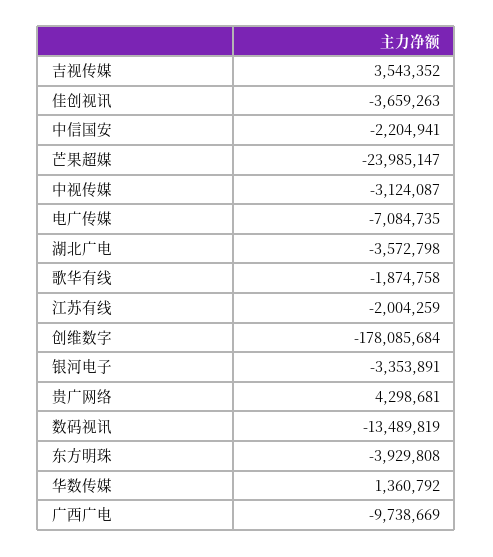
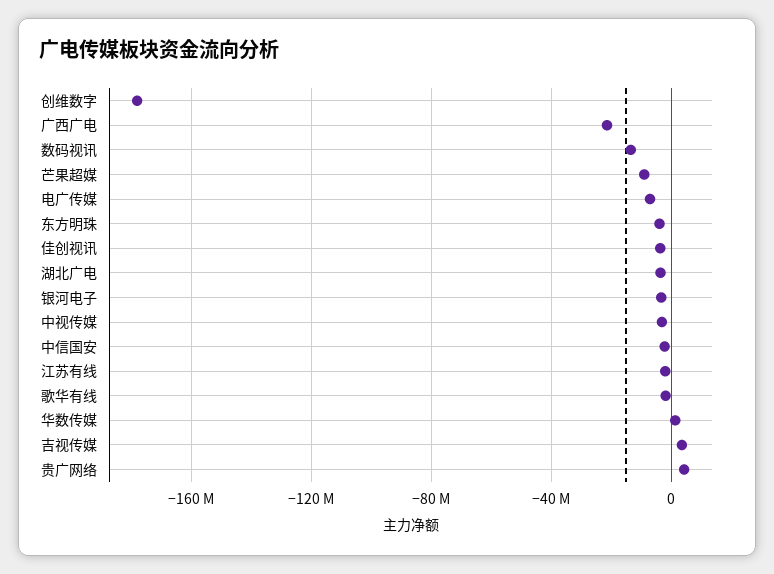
芒果超媒: -23985147 -> -10000000
广西广电: -9738669 -> -20000000

